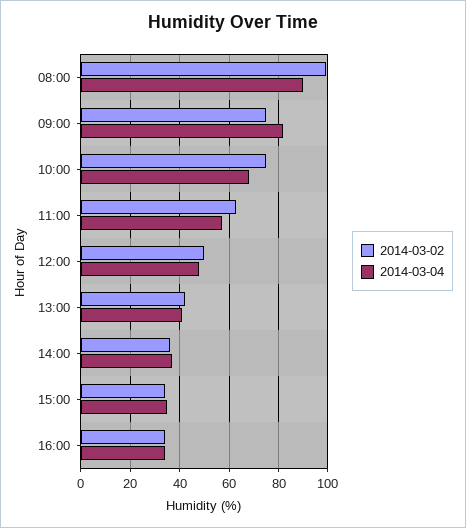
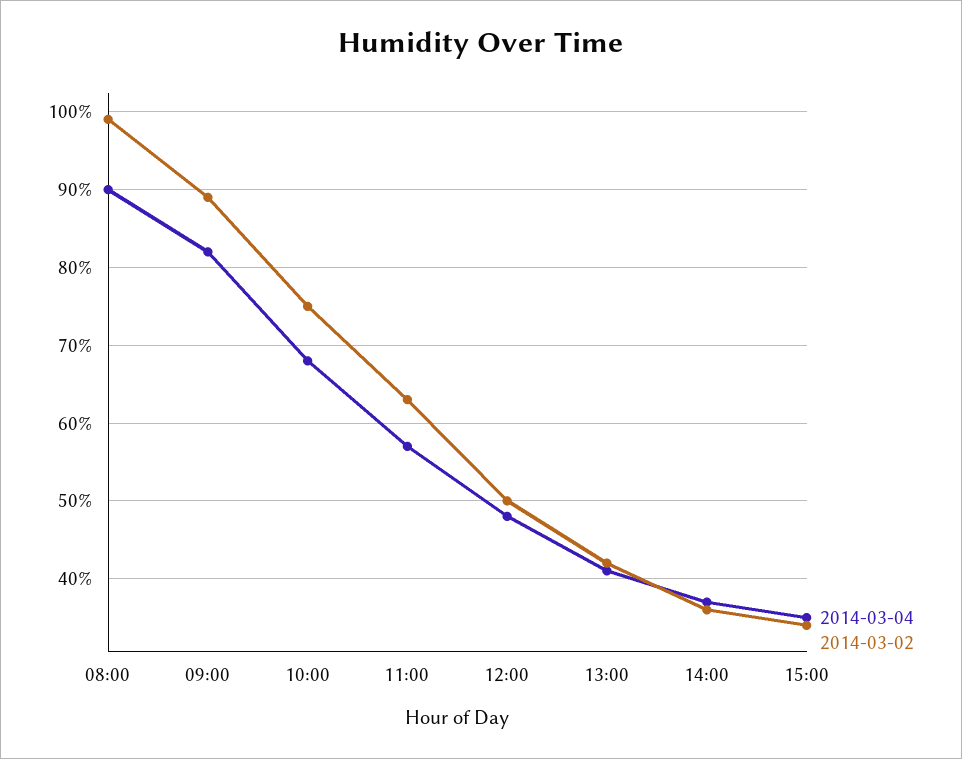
2014-03-02, 09:00: 75 -> 89
2014-03-02, 16:00: 35 -> none
2014-03-04, 16:00: 35 -> none

